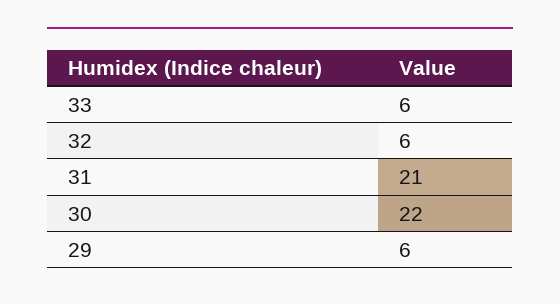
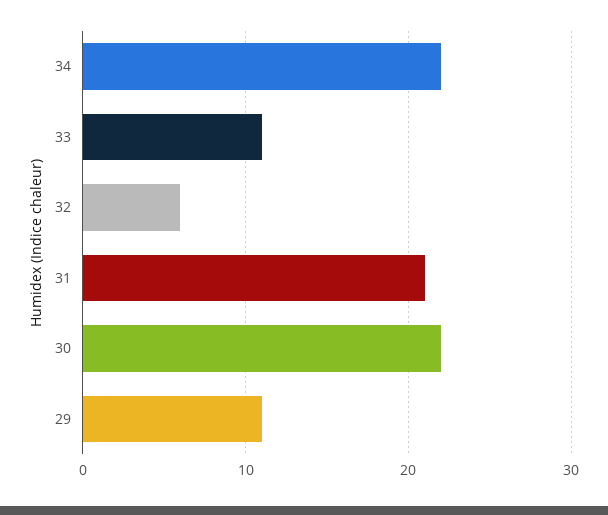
33: 6 -> 11
29: 6 -> 11
34: none -> 22

